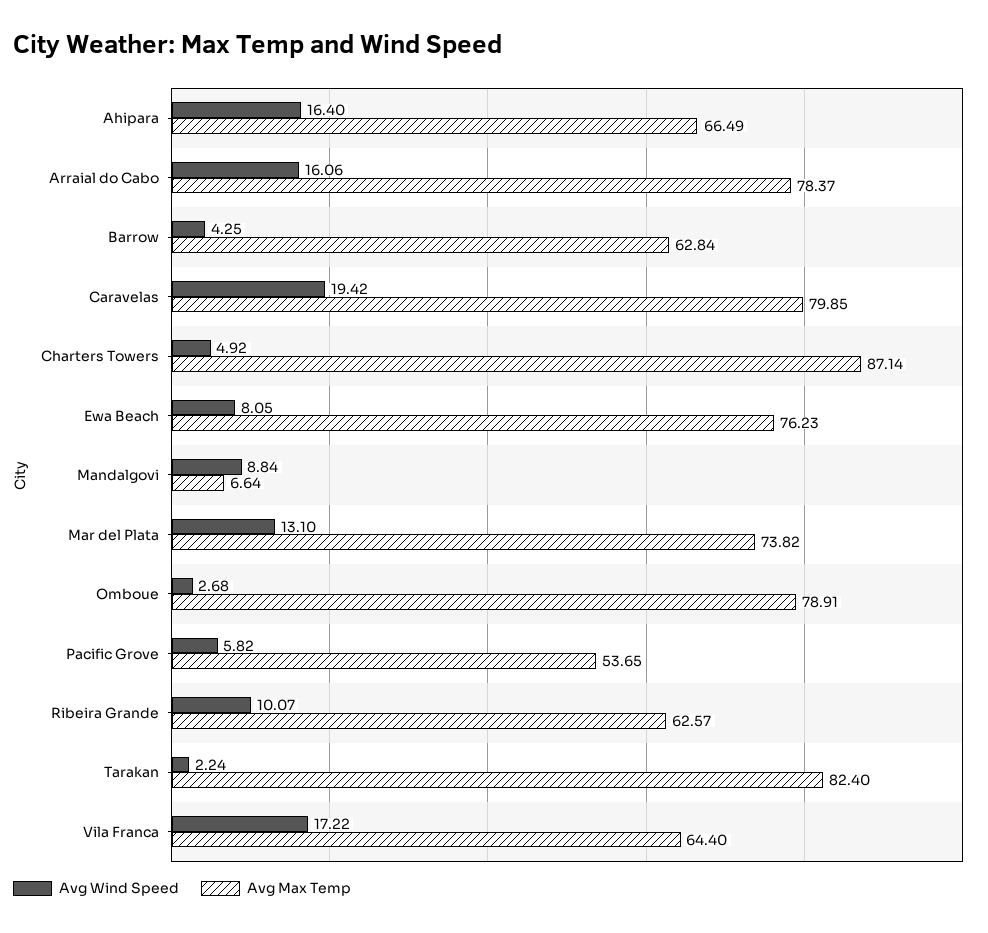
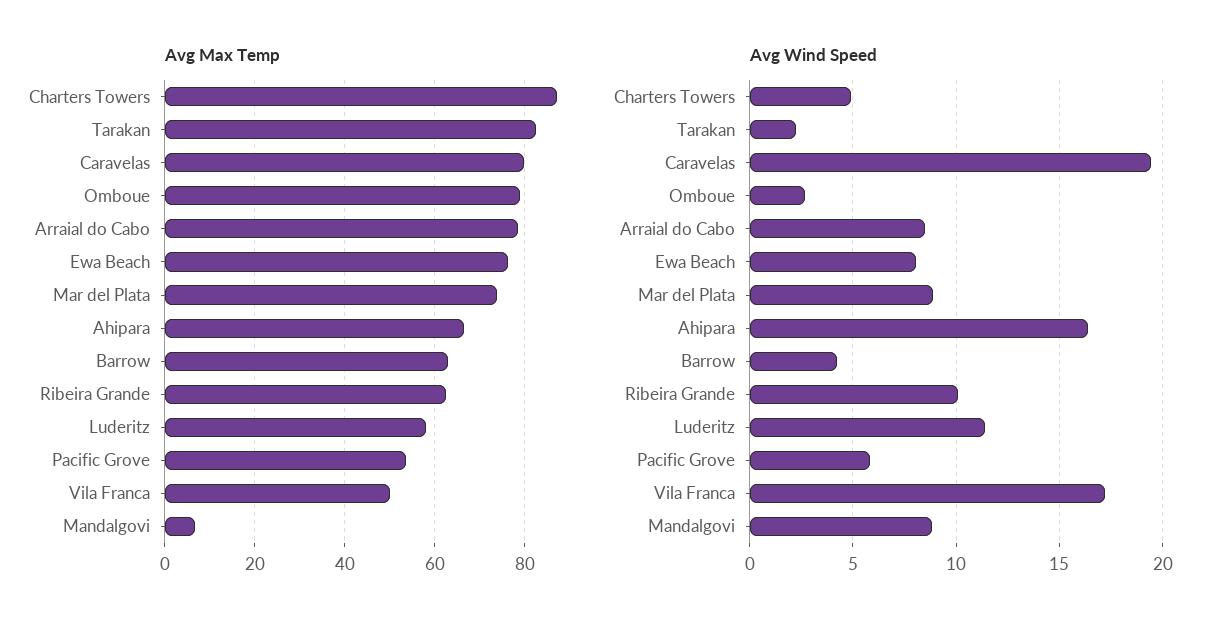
Avg Wind Speed, Arraial do Cabo: 16.06 -> 8.5
Avg Wind Speed, Mar del Plata: 13.1 -> 9
Avg Max Temp, Vila Franca: 64.4 -> 50
Avg Max Temp, Luderitz: none -> 58
Avg Wind Speed, Luderitz: none -> 11.5

